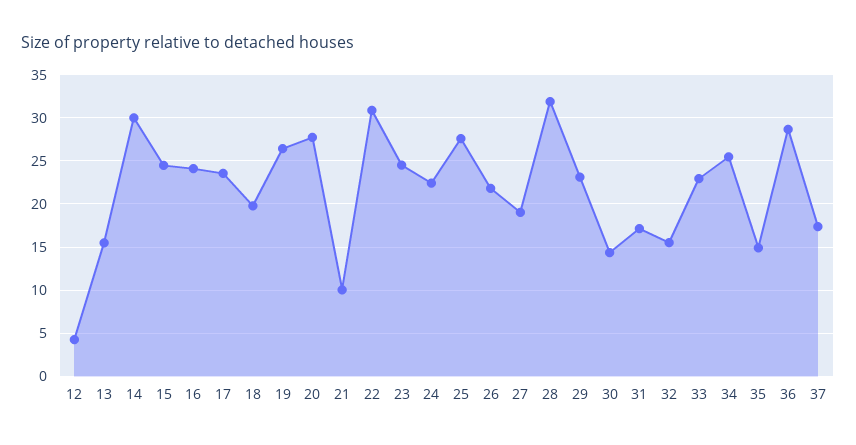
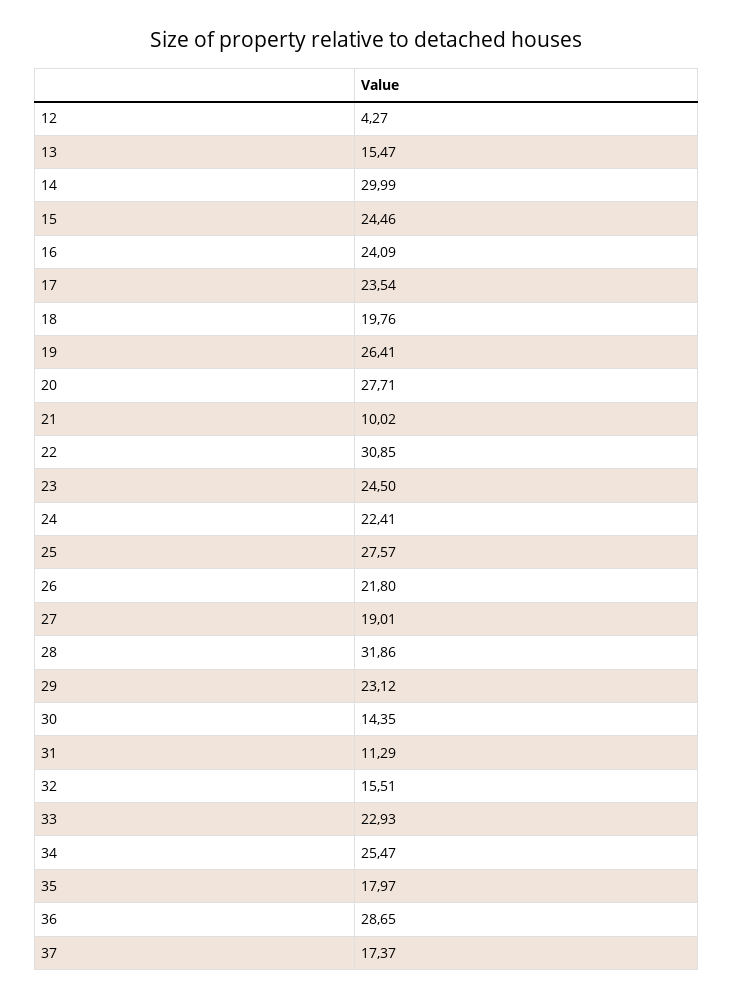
31: 17 -> 11.29
35: 15 -> 17.97

